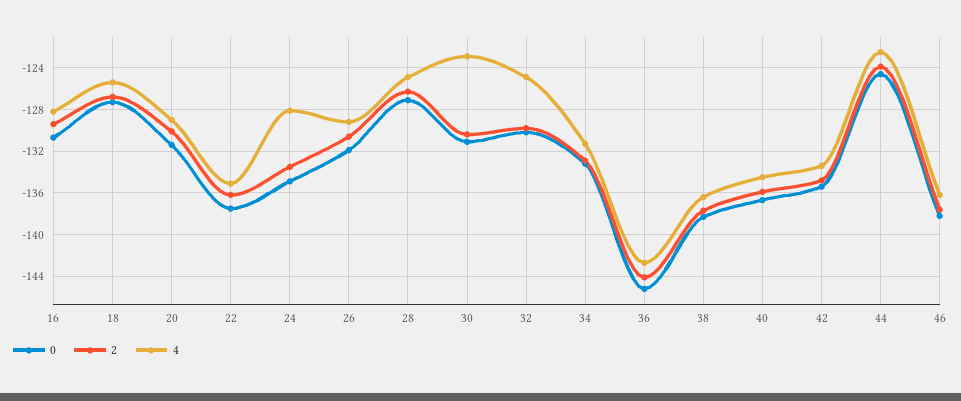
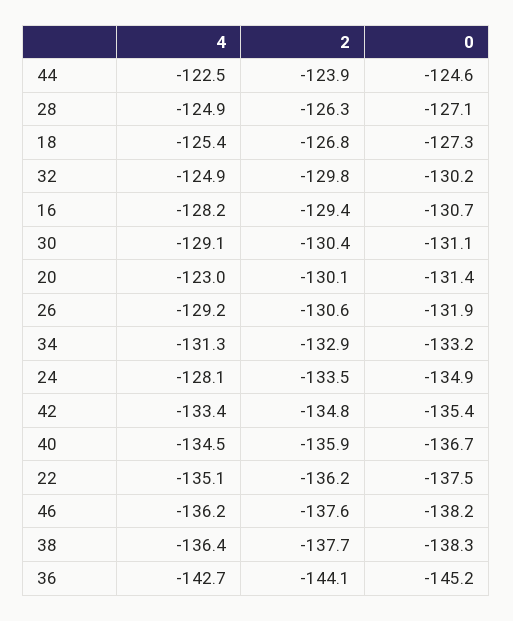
4, 20: -129 -> -123
4, 30: -123 -> -129.1

